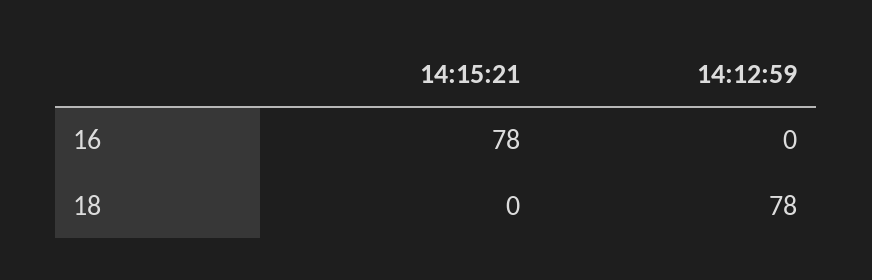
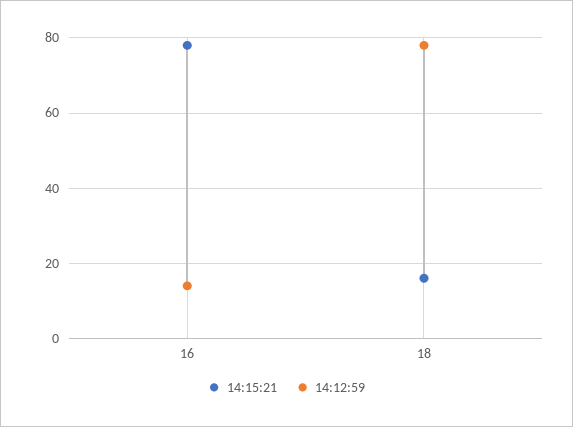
14:12:59, 16: 0 -> 15
14:15:21, 18: 0 -> 15

